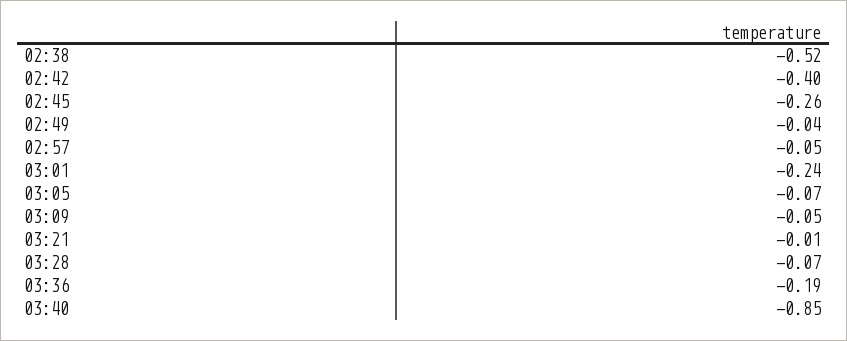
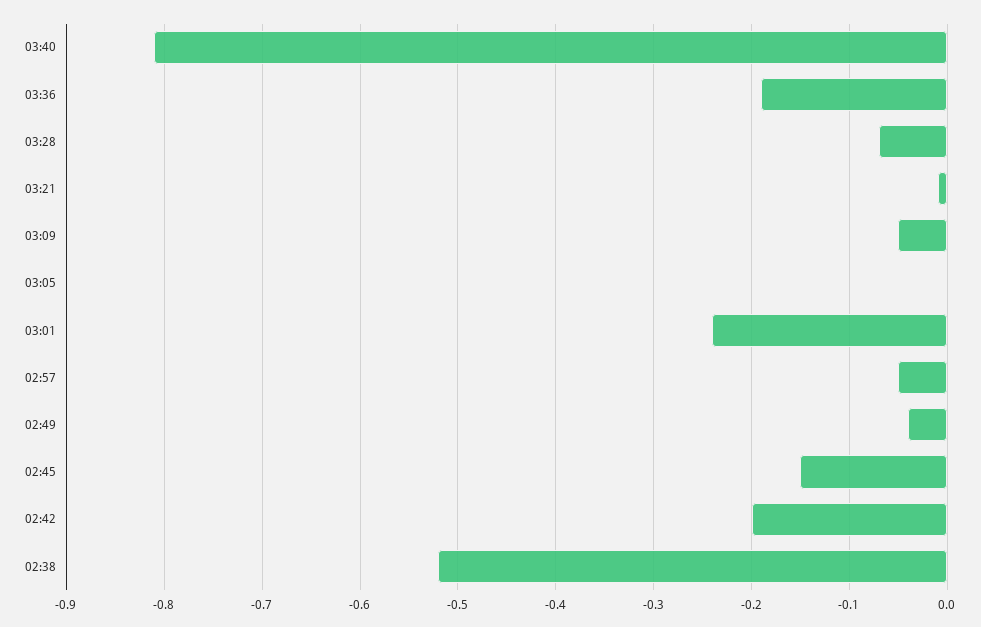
02:42: -0.4 -> -0.2
02:45: -0.26 -> -0.15
03:05: -0.07 -> 0
03:40: -0.85 -> -0.81

